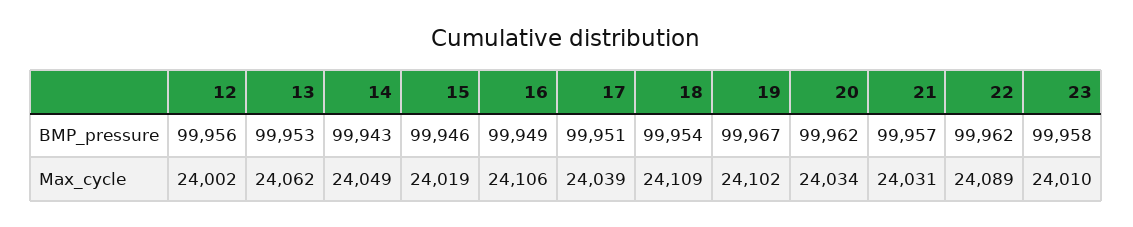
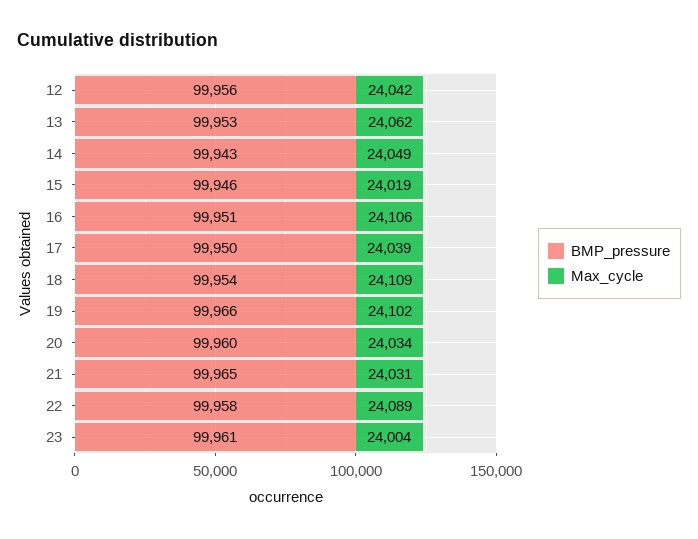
BMP_pressure, 16: 99949 -> 99951
BMP_pressure, 17: 99951 -> 99950
BMP_pressure, 19: 99967 -> 99966
BMP_pressure, 20: 99962 -> 99960
BMP_pressure, 21: 99957 -> 99965
BMP_pressure, 22: 99962 -> 99958
BMP_pressure, 23: 99958 -> 99961
Max_cycle, 12: 24002 -> 24042
Max_cycle, 23: 24010 -> 24004

